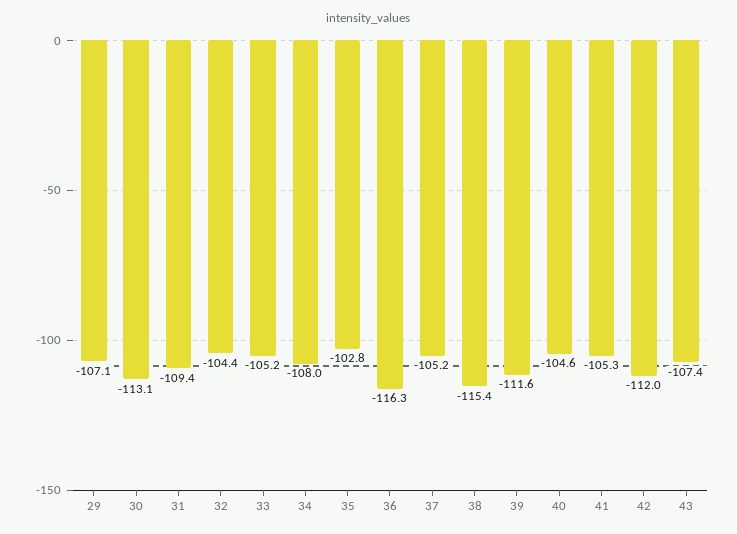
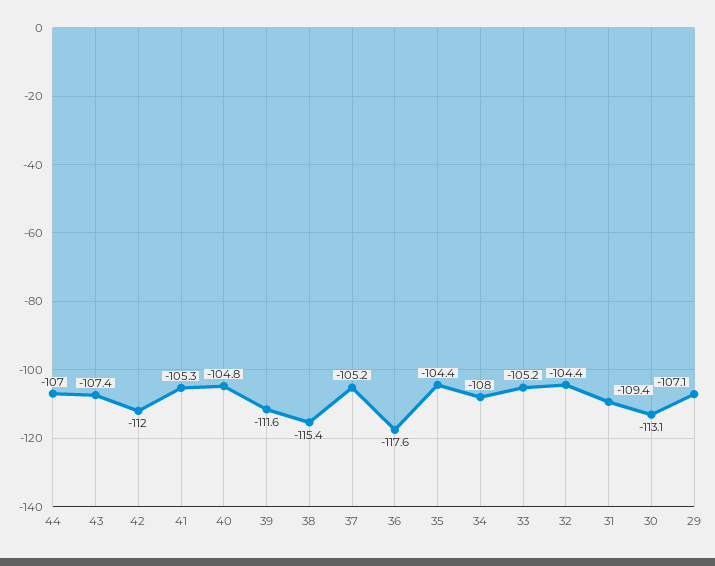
35: -102.8 -> -104.4
36: -116.3 -> -117.6
40: -104.6 -> -104.8
44: none -> -107

